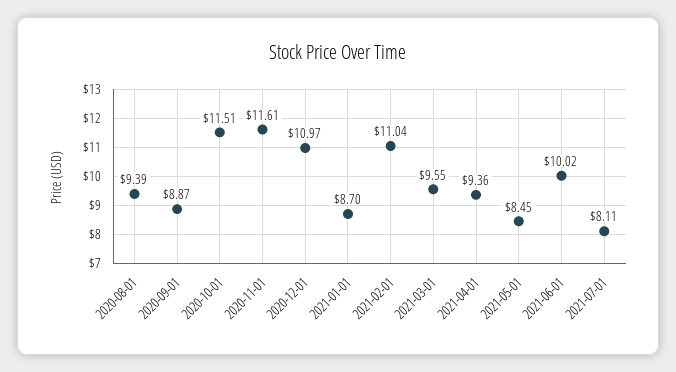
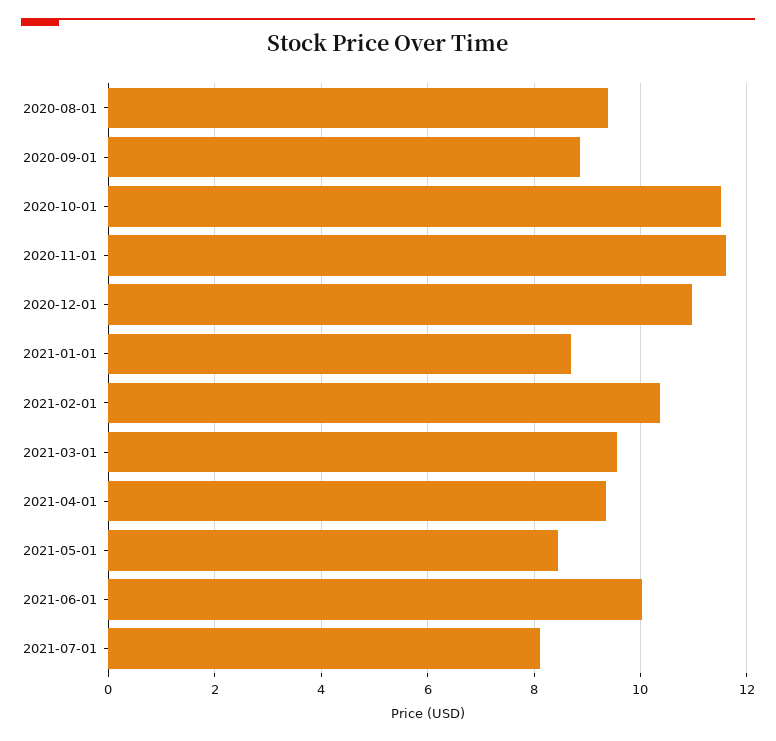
2021-02-01: 11.04 -> 10.4

